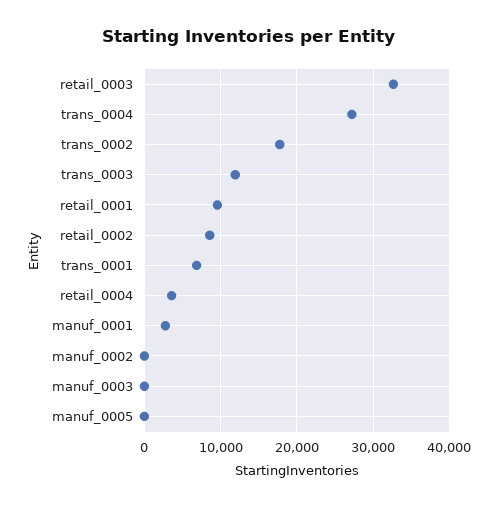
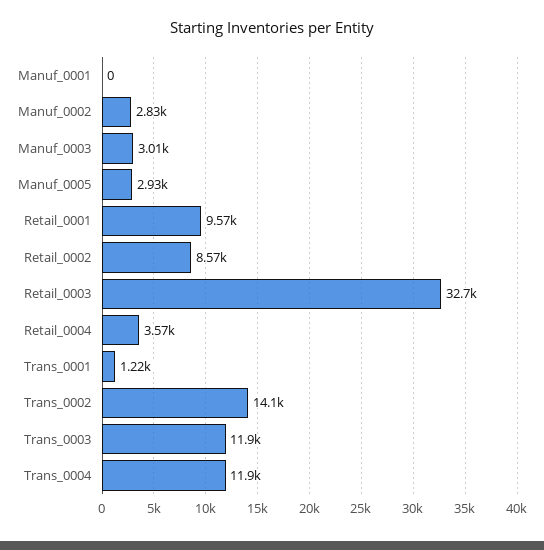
trans_0004: 27000 -> 11900
trans_0002: 18000 -> 14100
trans_0001: 7000 -> 1220
manuf_0001: 3000 -> 0
manuf_0002: 0 -> 2830
manuf_0003: 0 -> 3010
manuf_0005: 0 -> 2930

